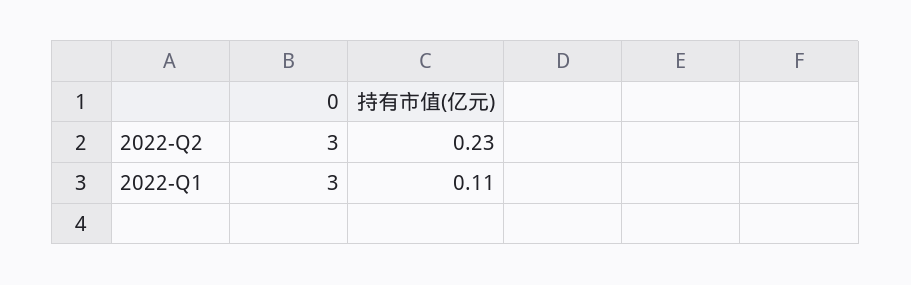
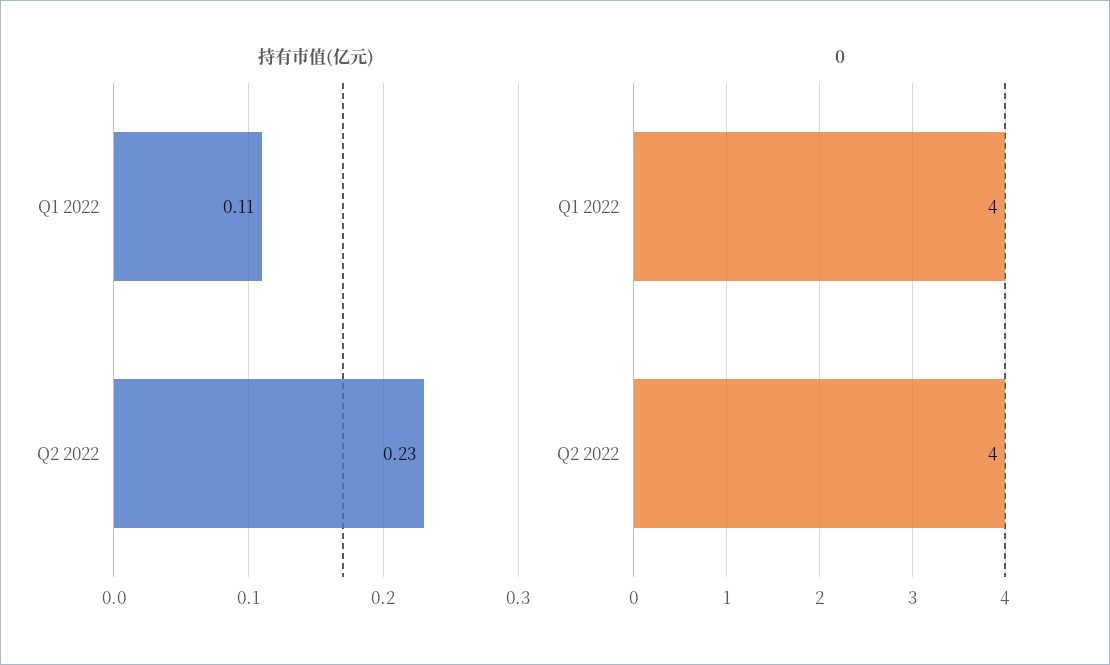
0, 2022-Q2: 3 -> 4
0, 2022-Q1: 3 -> 4

